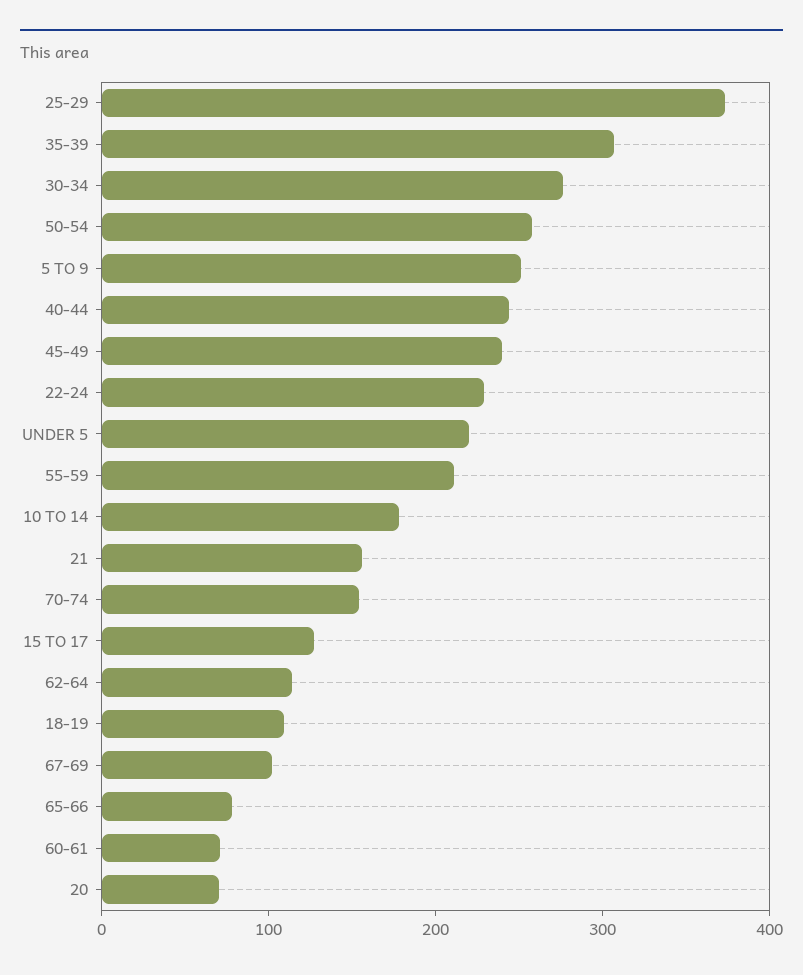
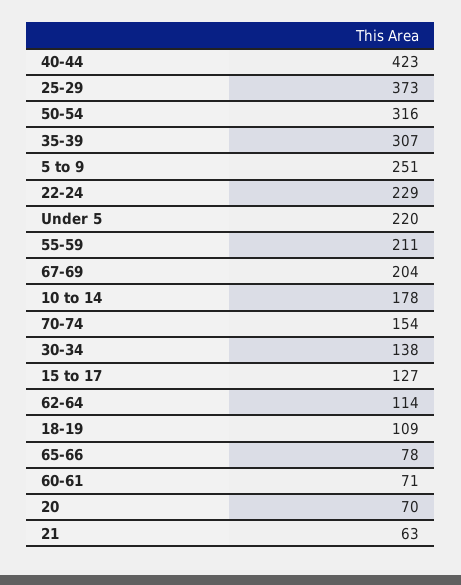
30-34: 280 -> 138
50-54: 260 -> 316
40-44: 240 -> 423
45-49: 240 -> none
21: 160 -> 63
67-69: 100 -> 204

